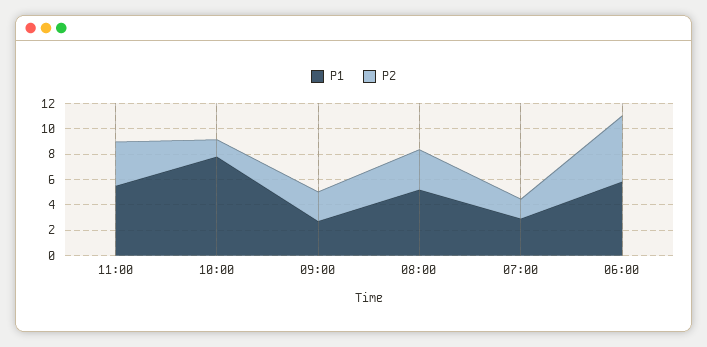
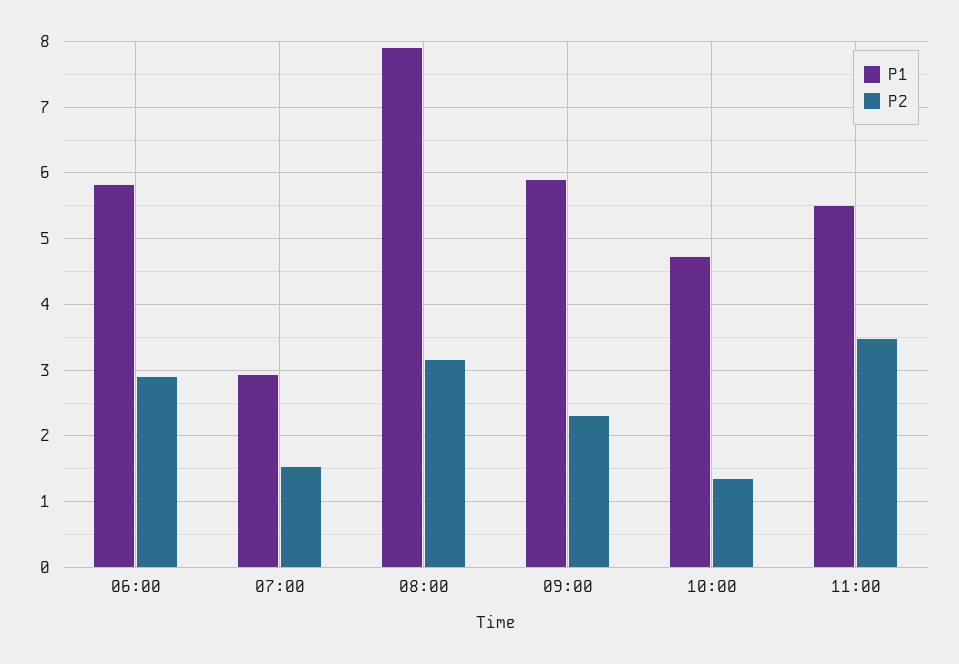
P1, 10:00: 8 -> 4.7
P1, 09:00: 3 -> 5.9
P1, 08:00: 5 -> 7.9
P2, 06:00: 5 -> 2.9

